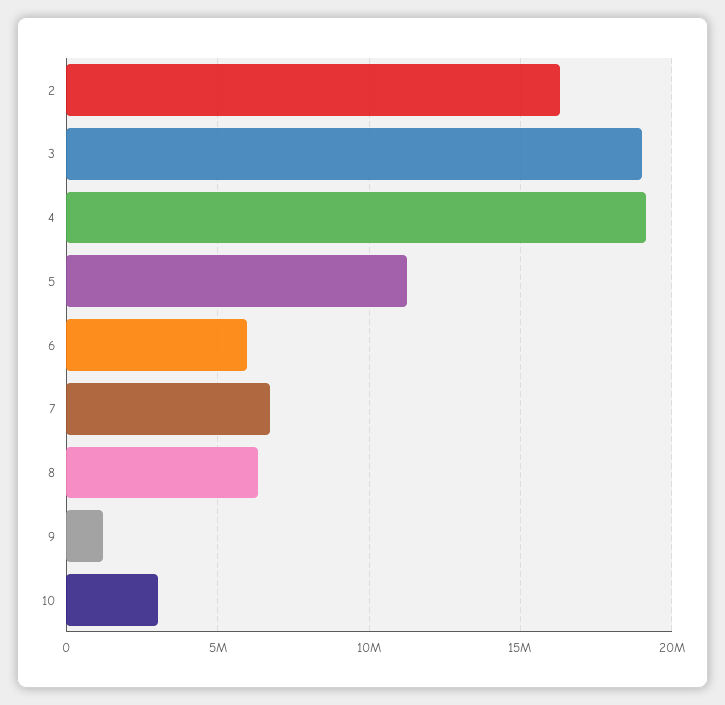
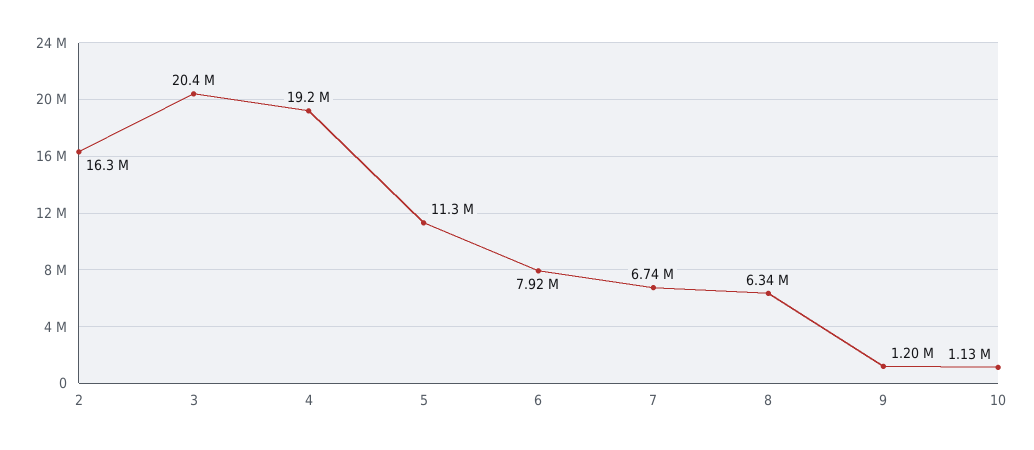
3: 19000000 -> 20400000
6: 6000000 -> 7920000
10: 3000000 -> 1130000

